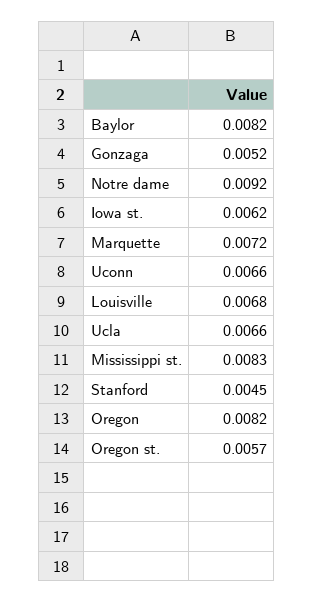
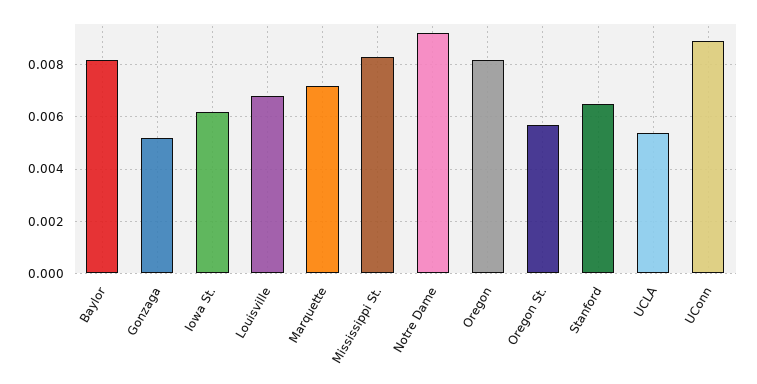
Uconn: 0.0066 -> 0.009
Ucla: 0.0066 -> 0.0055
Stanford: 0.0045 -> 0.0065

